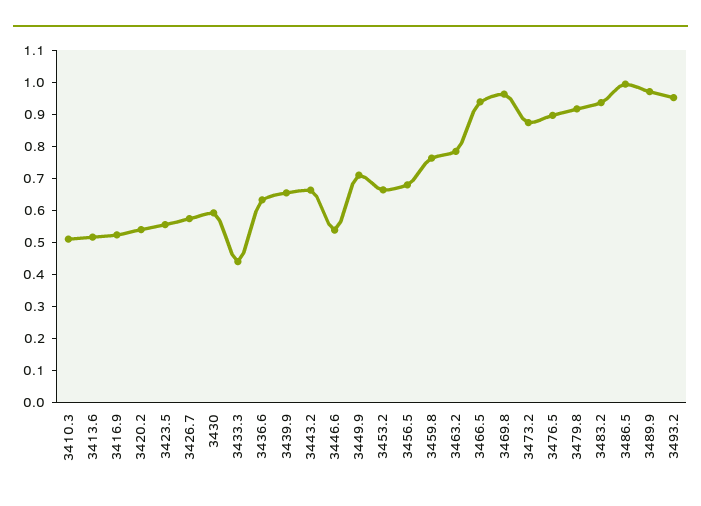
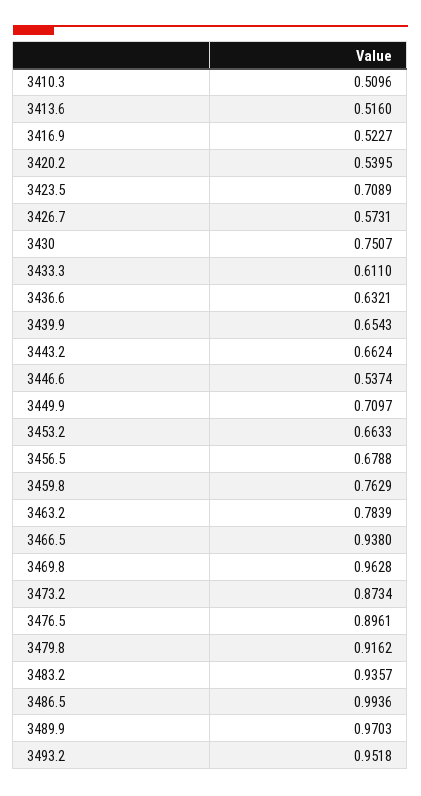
3423.5: 0.55 -> 0.7089
3430: 0.6 -> 0.7507
3433.3: 0.45 -> 0.611

